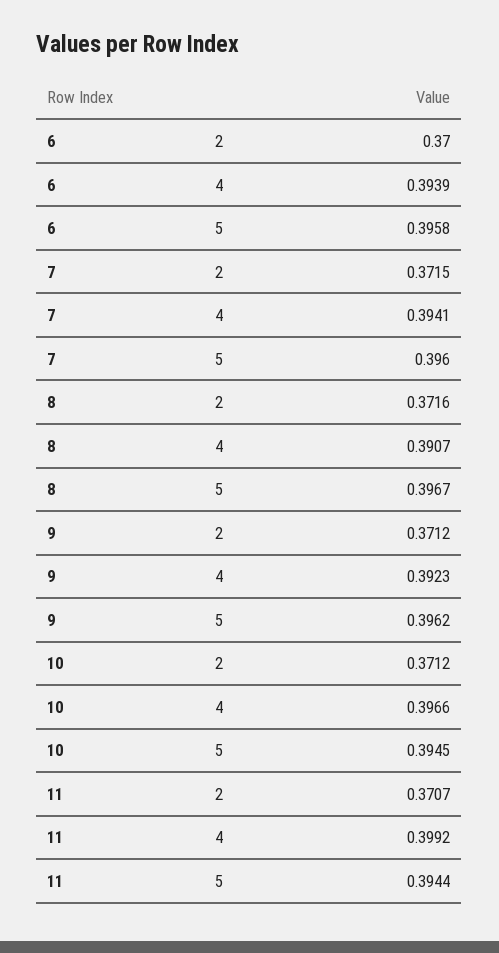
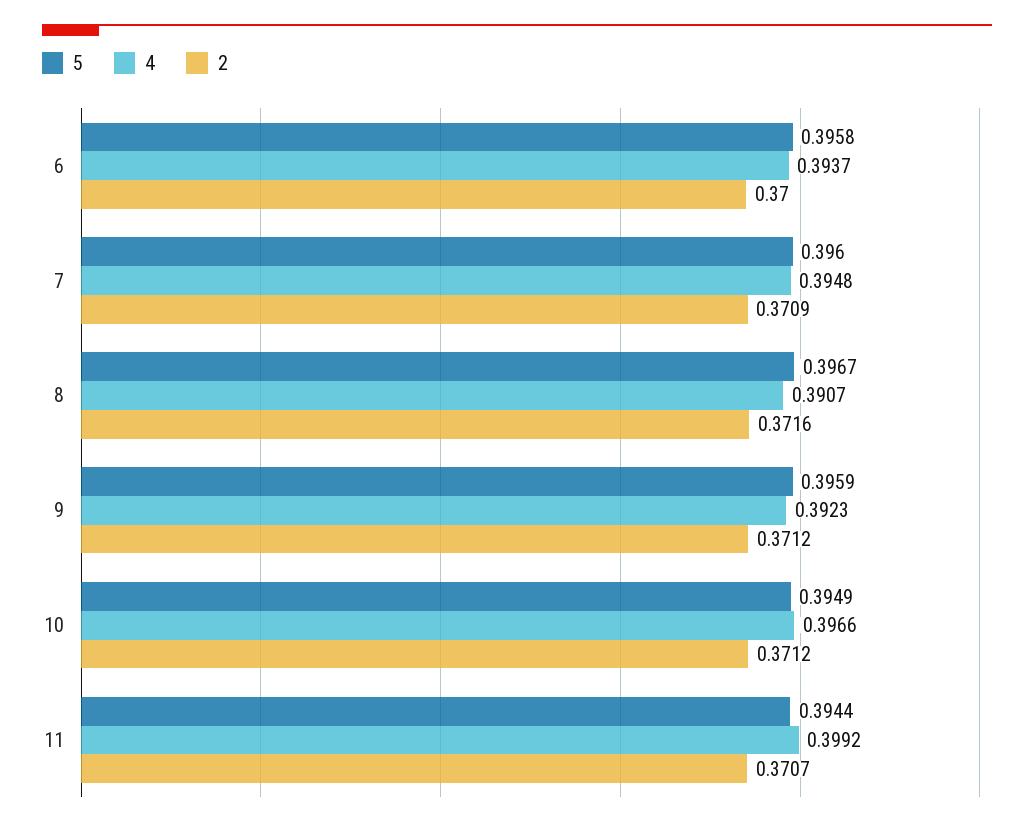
4, 6: 0.3939 -> 0.3937
2, 7: 0.3715 -> 0.3709
4, 7: 0.3941 -> 0.3948
5, 9: 0.3962 -> 0.3959
5, 10: 0.3945 -> 0.3949

